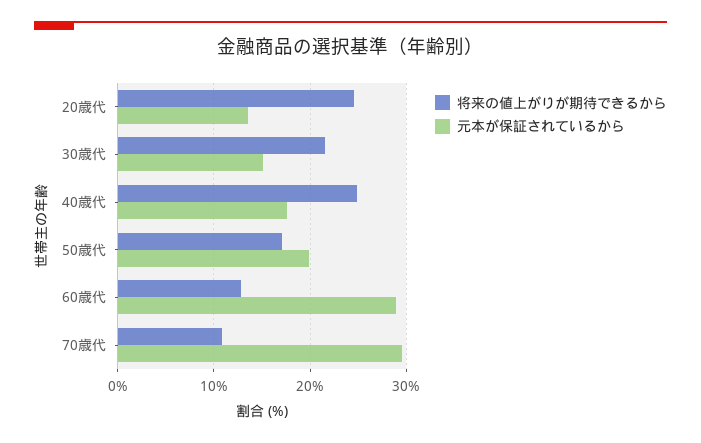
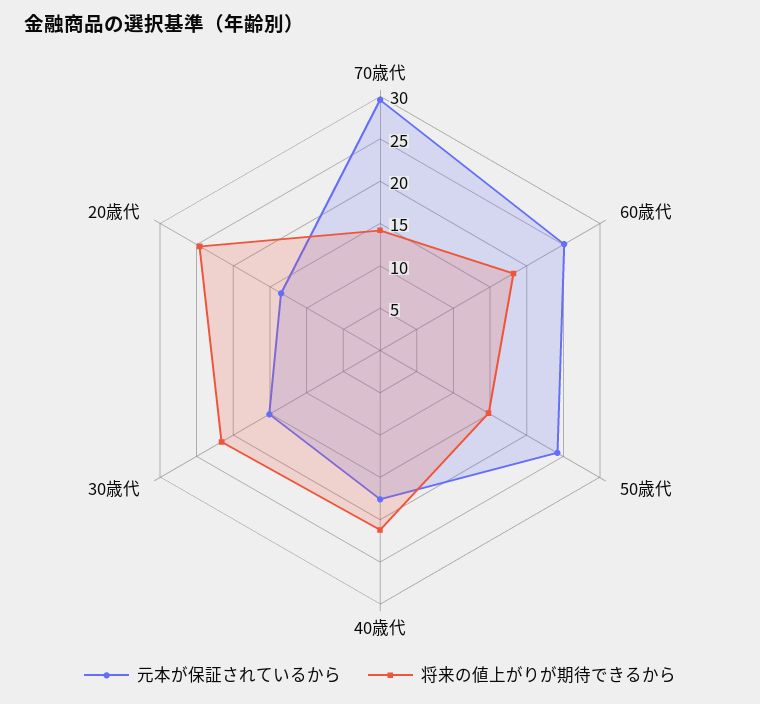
将来の値上がりが期待できるから, 40歳代: 25 -> 21
将来の値上がりが期待できるから, 50歳代: 17 -> 15
元本が保証されているから, 50歳代: 20 -> 24
将来の値上がりが期待できるから, 60歳代: 13 -> 18
元本が保証されているから, 60歳代: 29 -> 25
将来の値上がりが期待できるから, 70歳代: 11 -> 14

